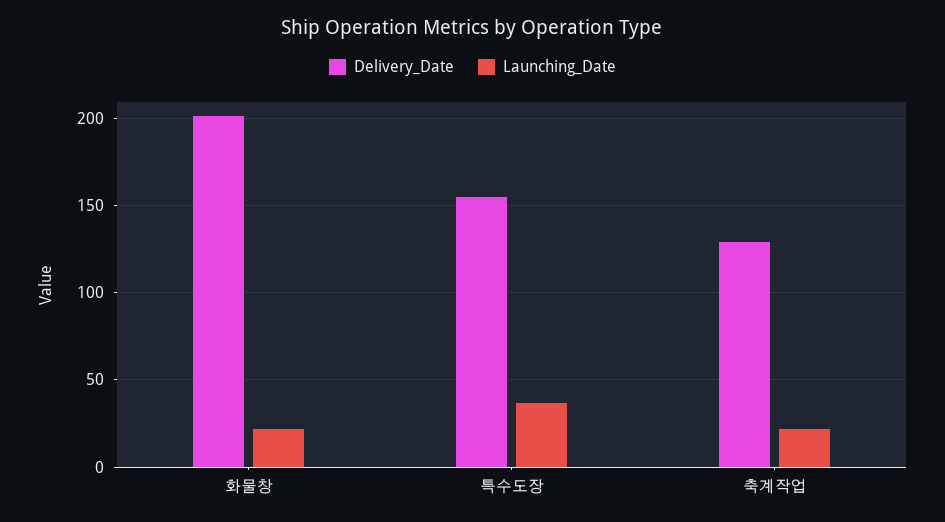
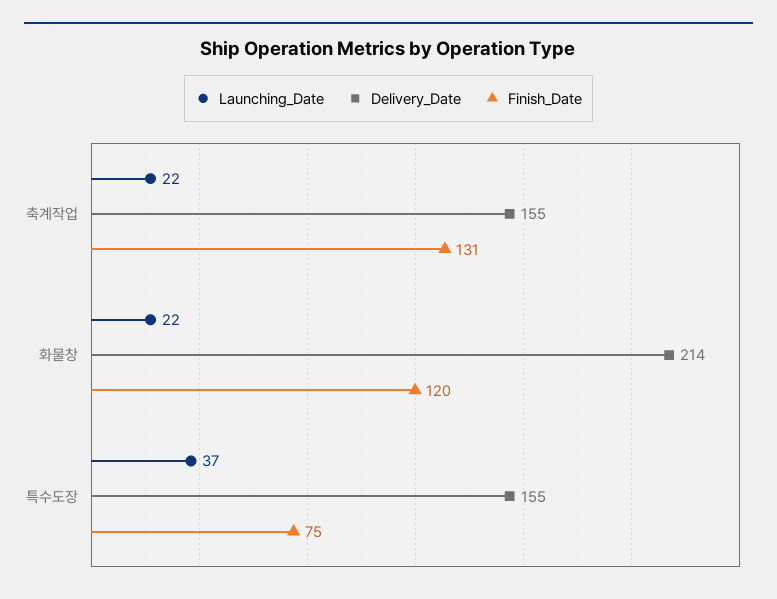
Delivery_Date, 화물창: 200 -> 214
Delivery_Date, 축계작업: 130 -> 155
Finish_Date, 축계작업: none -> 131
Finish_Date, 화물창: none -> 120
Finish_Date, 특수도장: none -> 75

